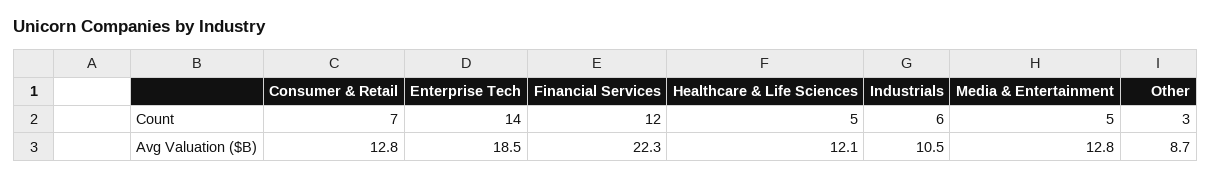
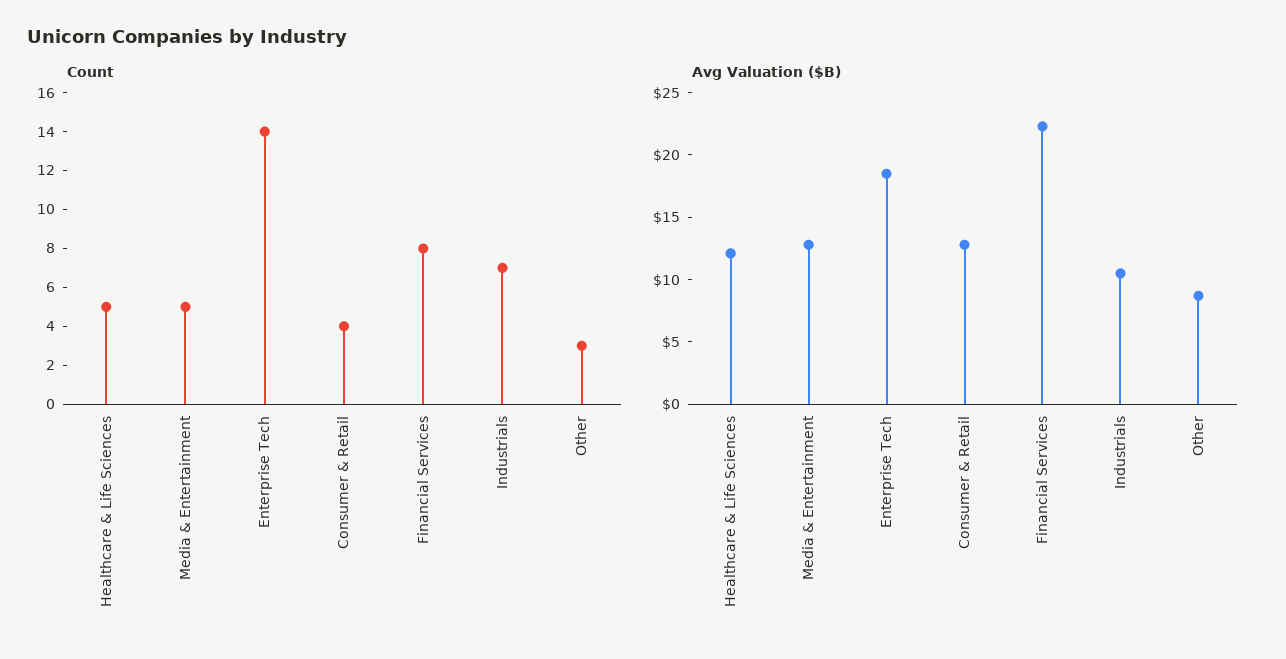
Count, Consumer & Retail: 7 -> 4
Count, Financial Services: 12 -> 8
Count, Industrials: 6 -> 7

